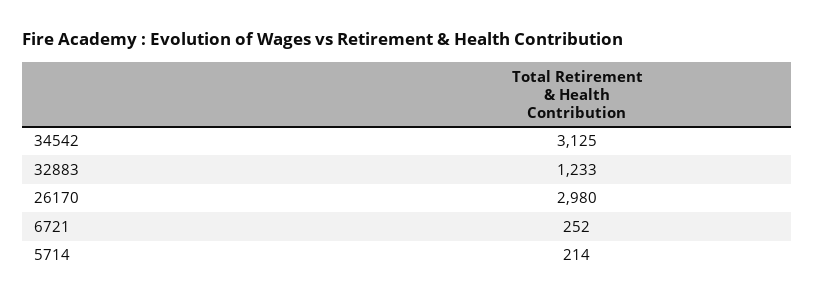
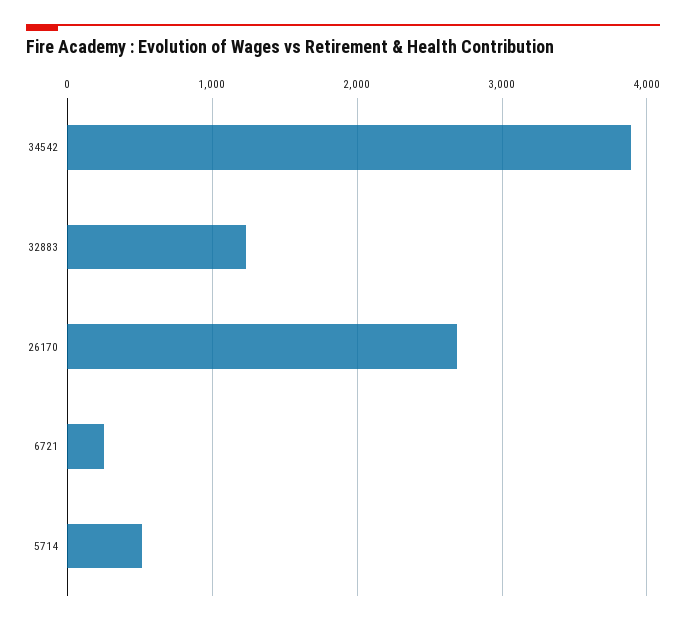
34542: 3125 -> 3900
26170: 2980 -> 2700
5714: 214 -> 500

